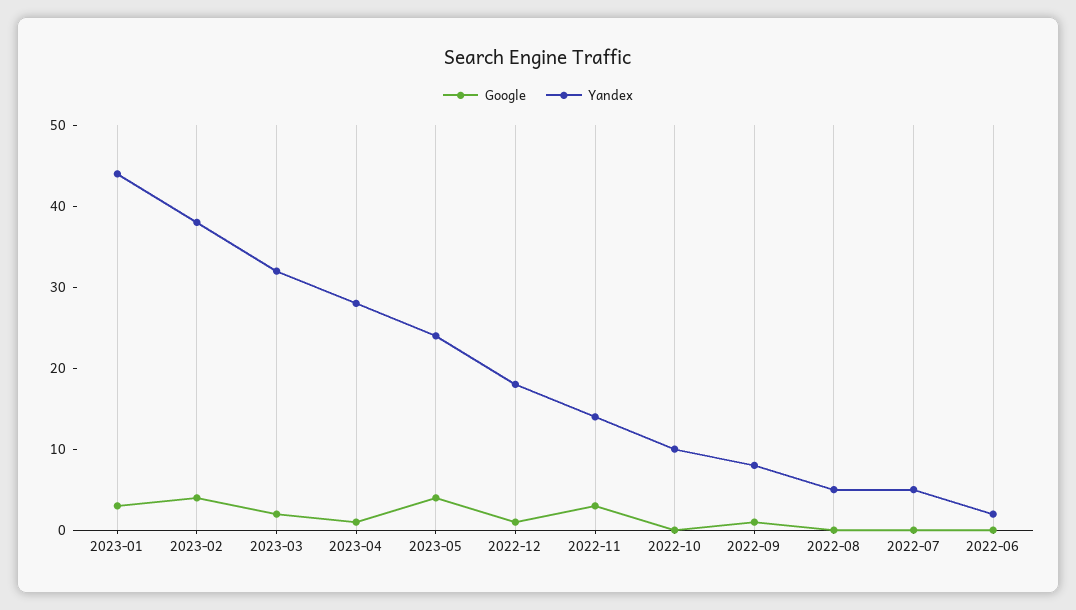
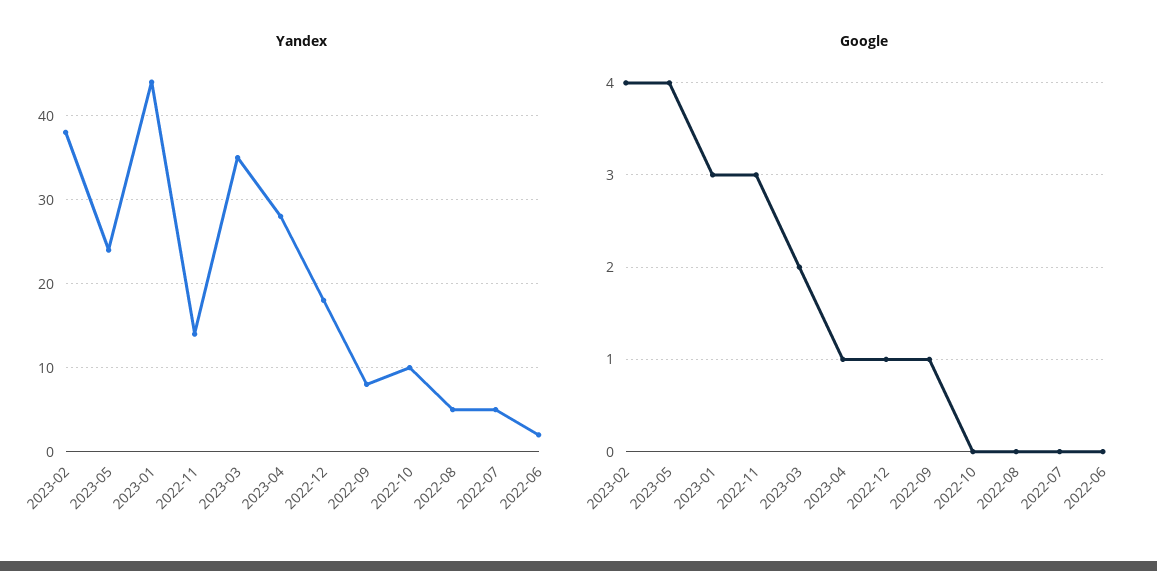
Yandex, 2023-03: 32 -> 35

